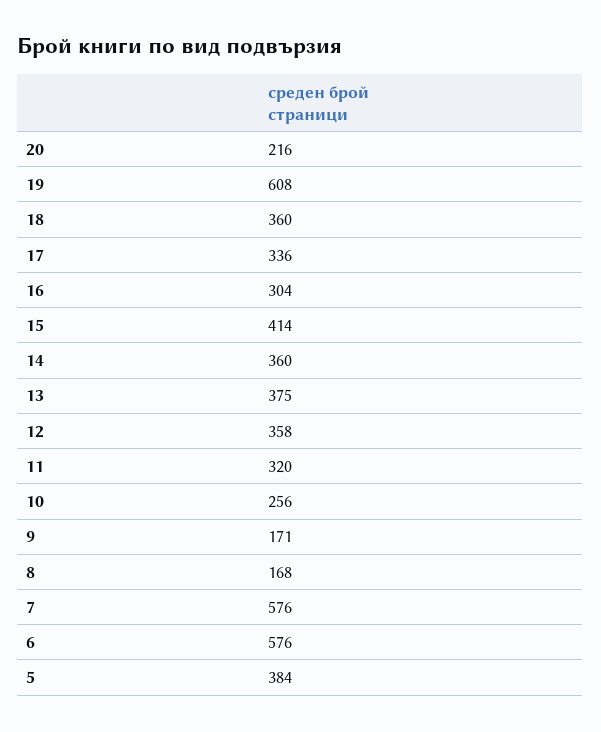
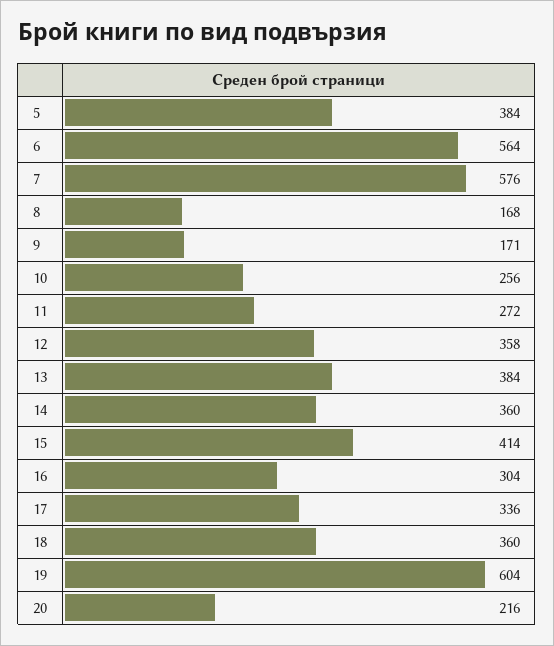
19: 608 -> 604
13: 375 -> 384
11: 320 -> 272
6: 576 -> 564

